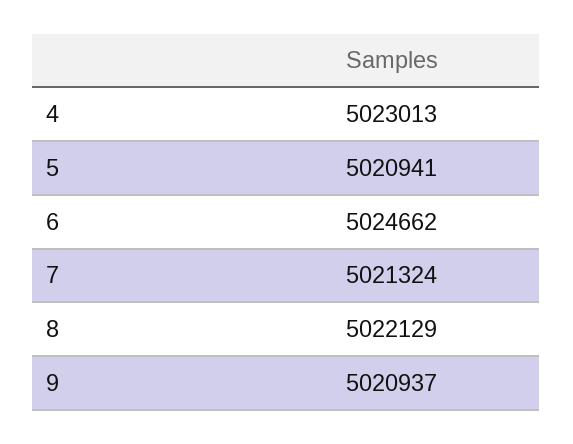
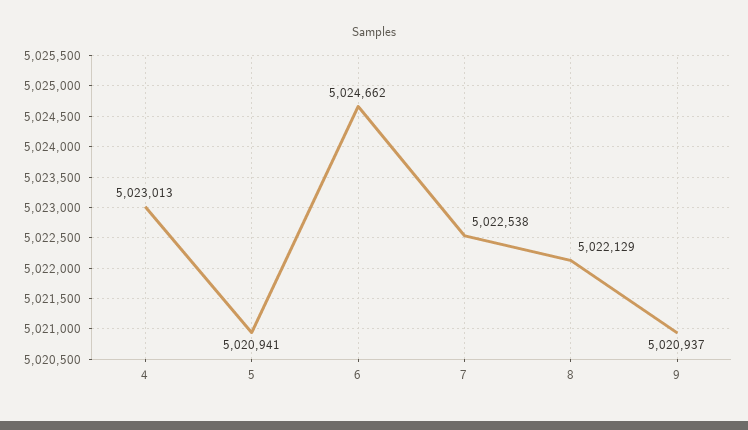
7: 5021324 -> 5022538

